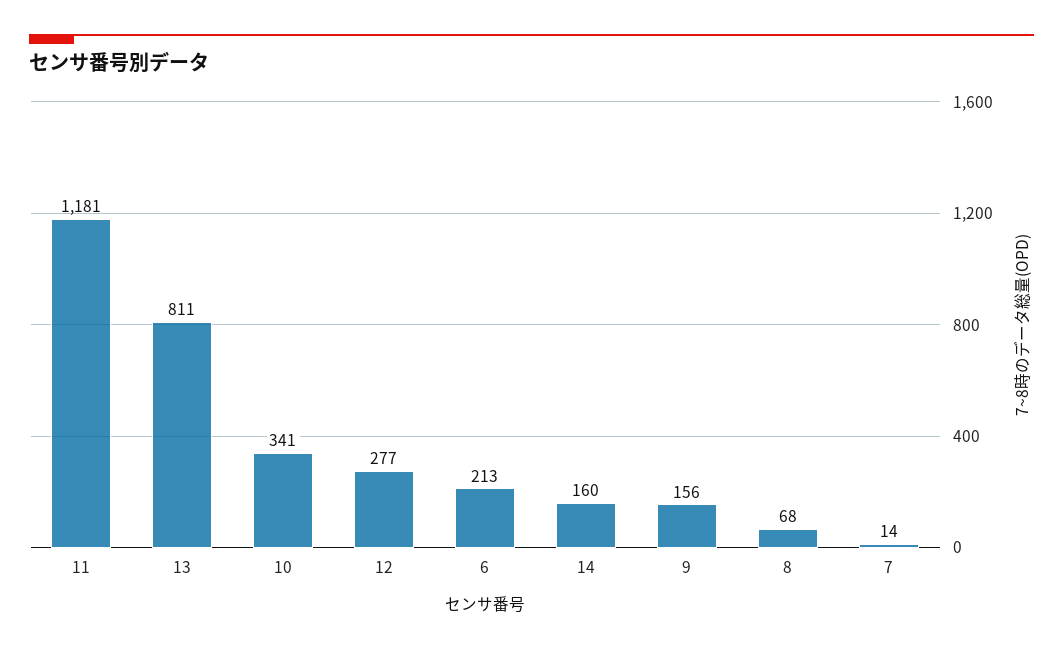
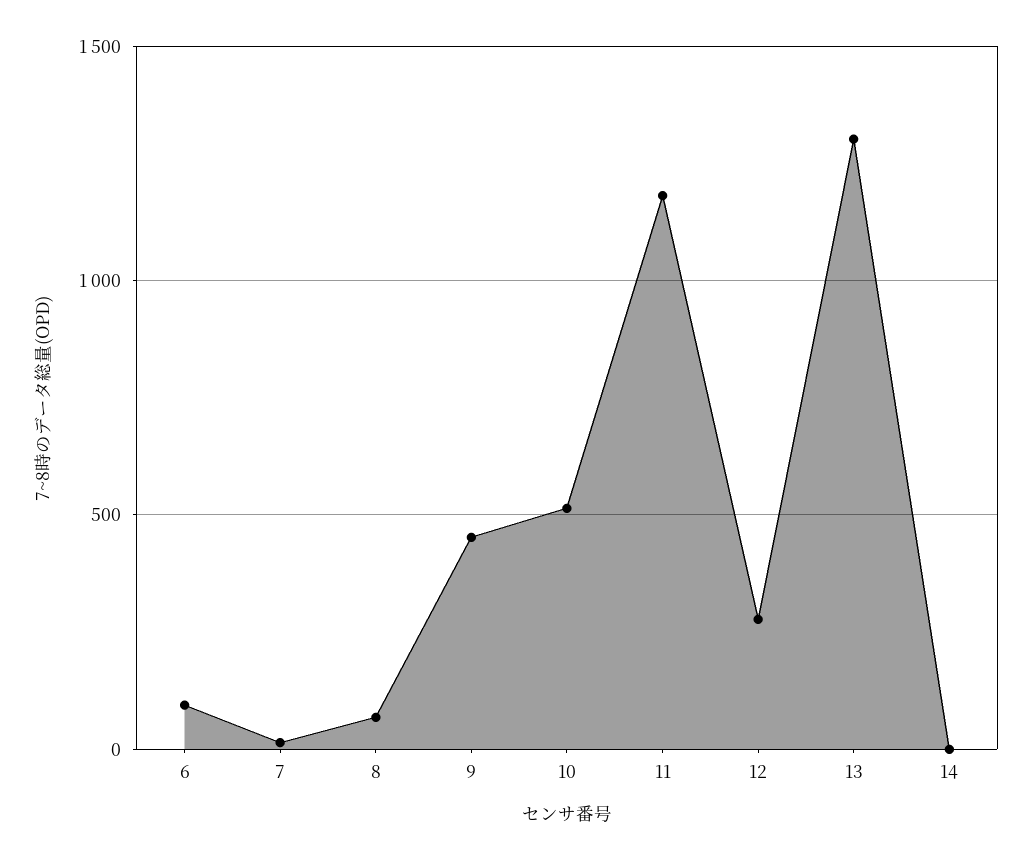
13: 811 -> 1300
10: 341 -> 500
6: 213 -> 100
14: 160 -> 0
9: 156 -> 450

